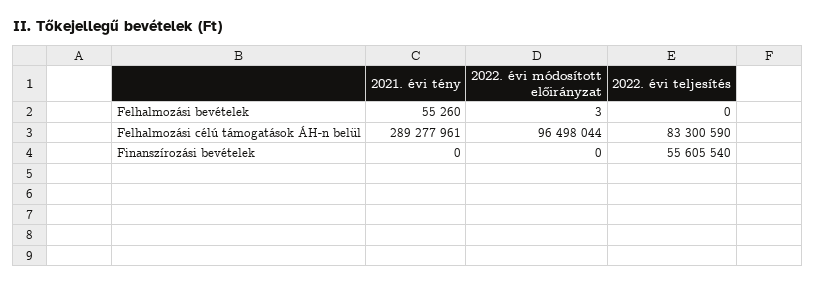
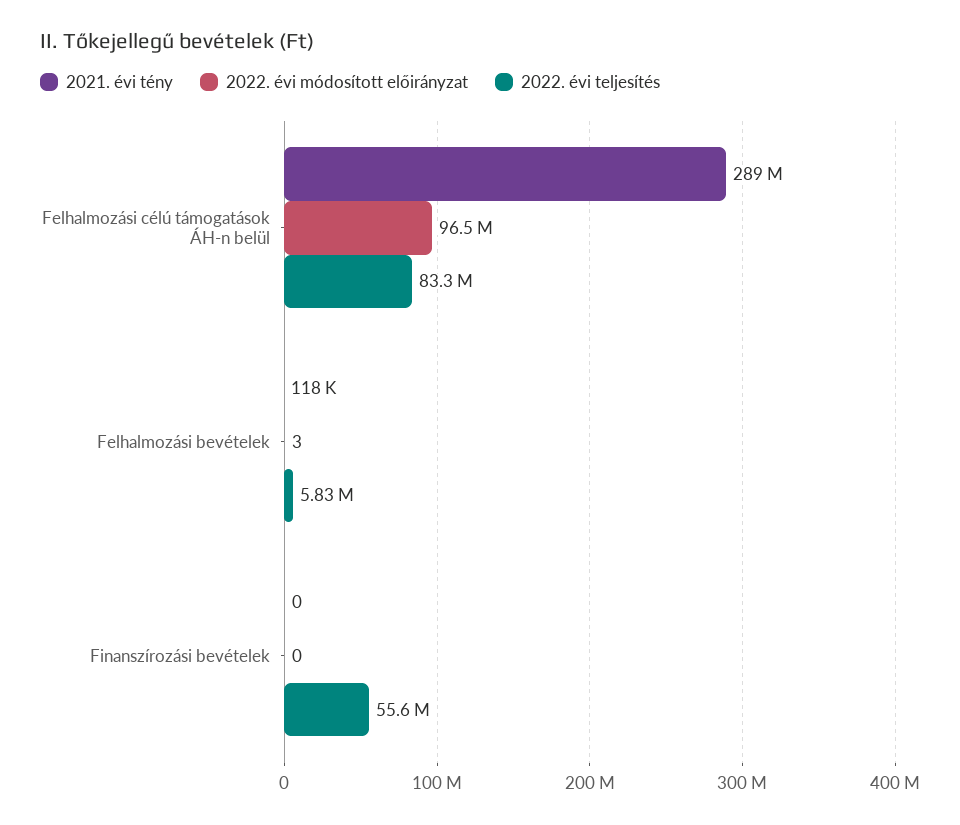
2021. évi tény, Felhalmozási bevételek: 55260 -> 118000
2022. évi teljesítés, Felhalmozási bevételek: 0 -> 5830000

